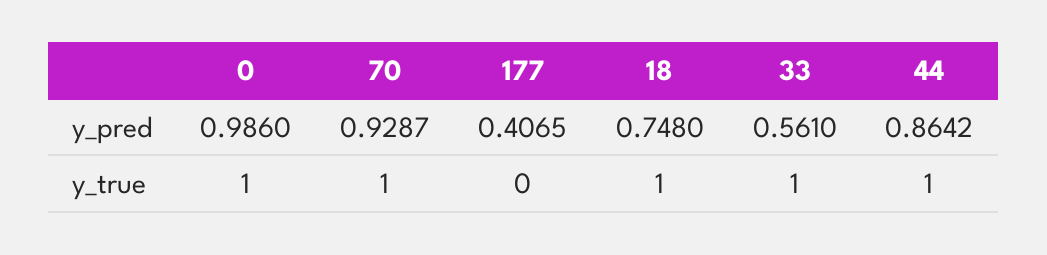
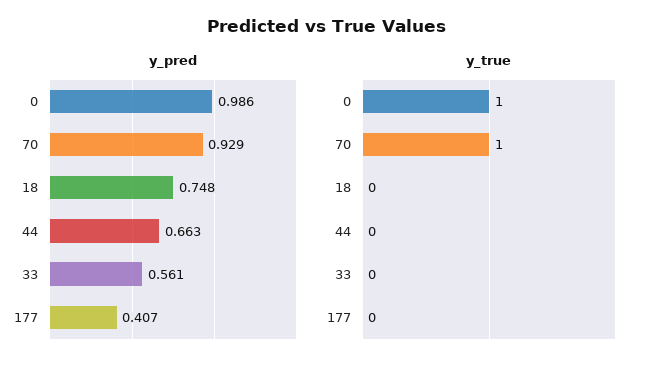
y_pred, 44: 0.8642 -> 0.663
y_true, 18: 1 -> 0
y_true, 33: 1 -> 0
y_true, 44: 1 -> 0

